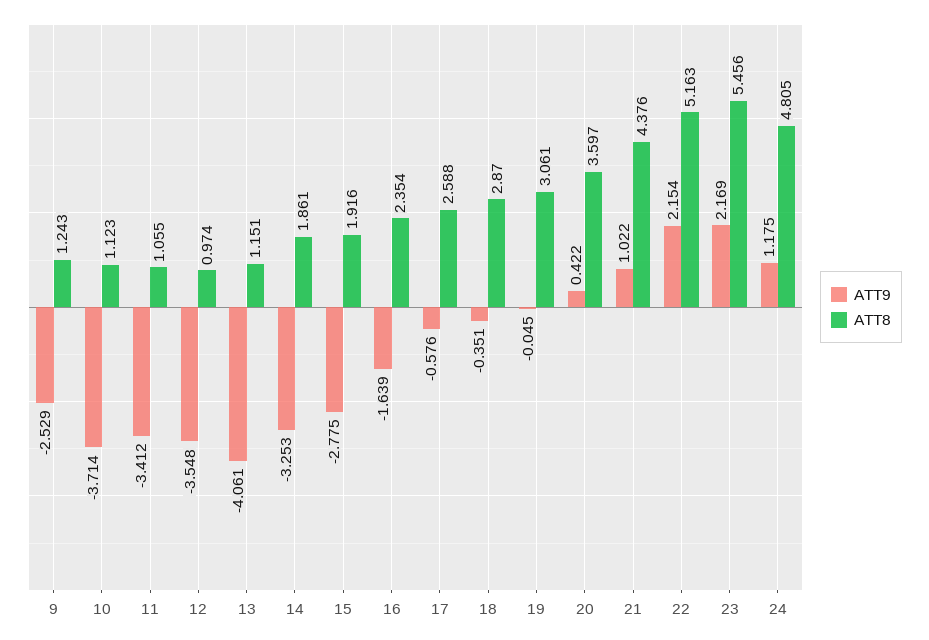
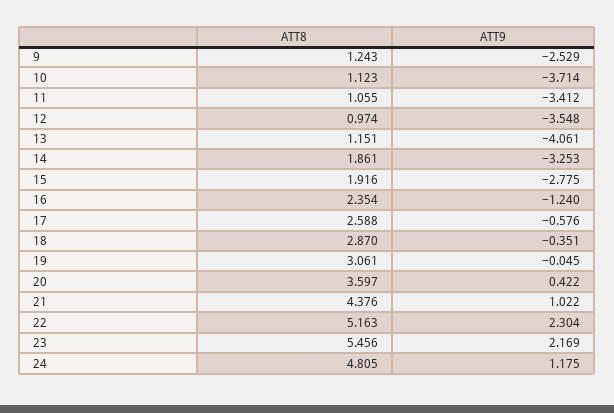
ATT9, 16: -1.639 -> -1.24
ATT9, 22: 2.154 -> 2.304

